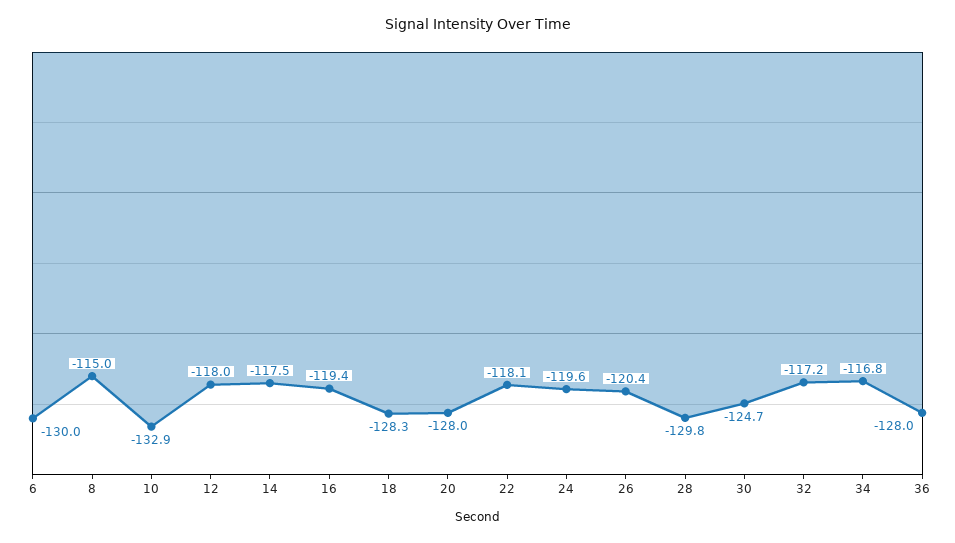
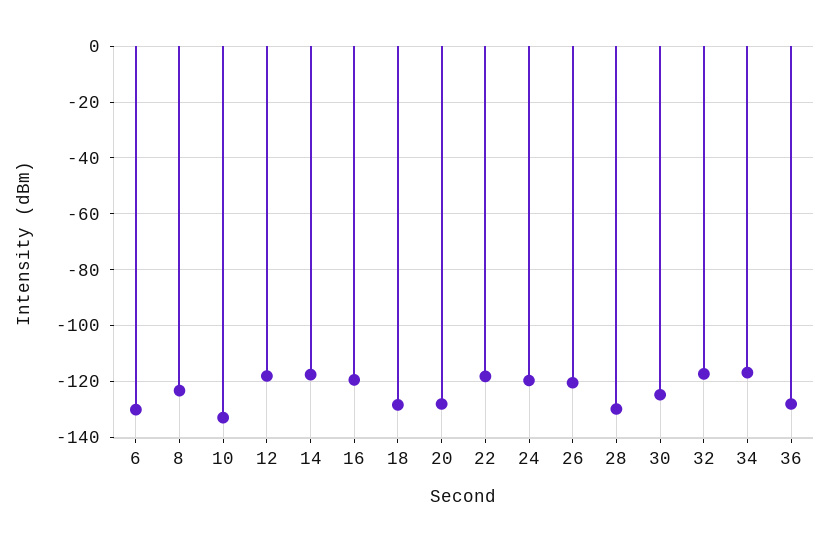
8: -115 -> -122.5

